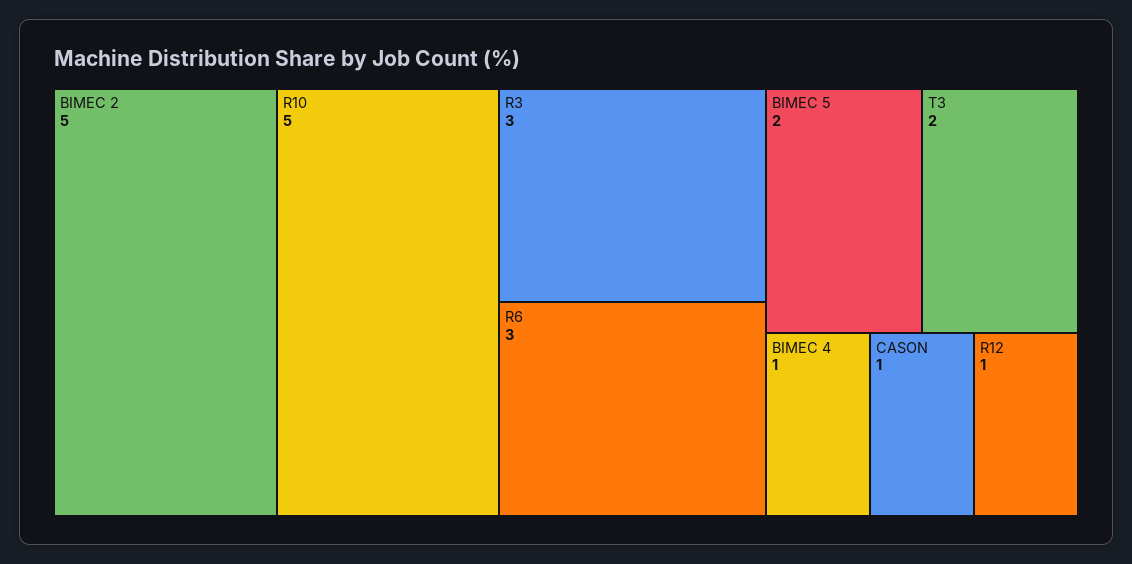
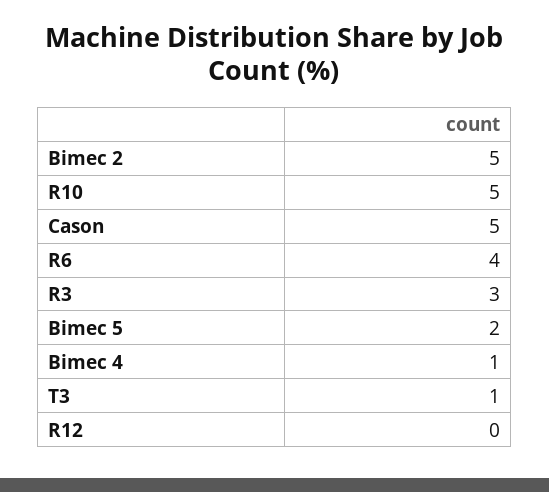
R6: 3 -> 4
T3: 2 -> 1
CASON: 1 -> 5
R12: 1 -> 0

